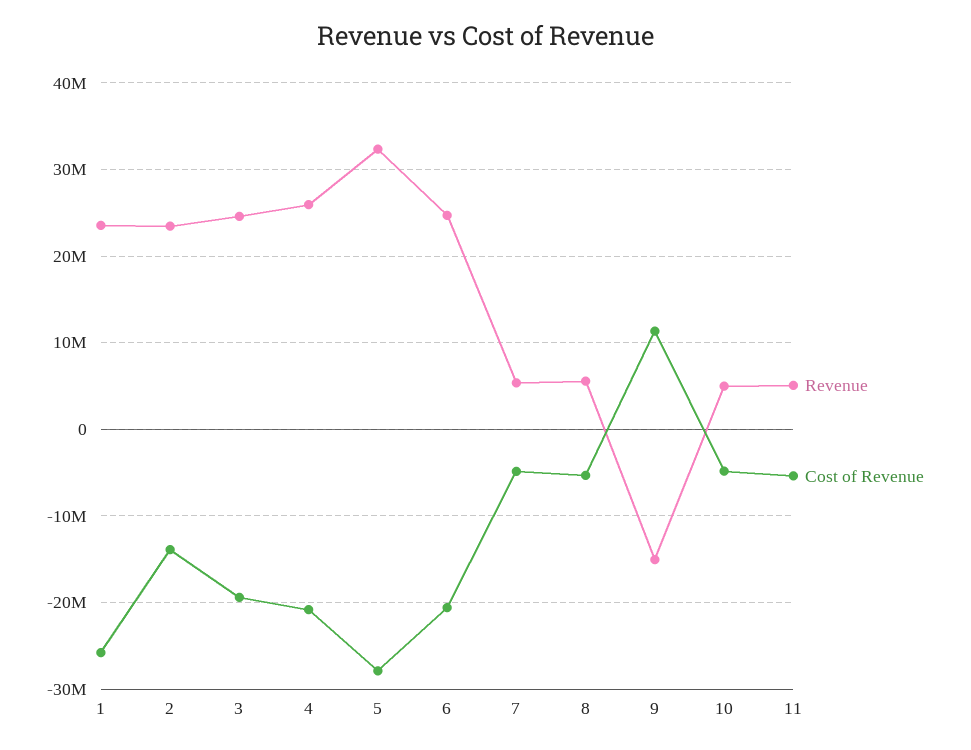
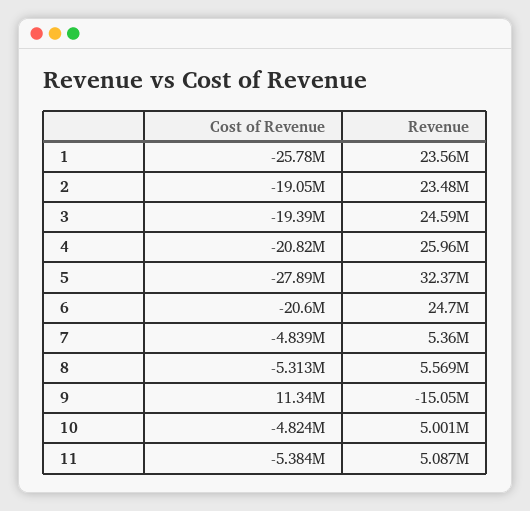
Cost of Revenue, 2: -14000000 -> -19050000

